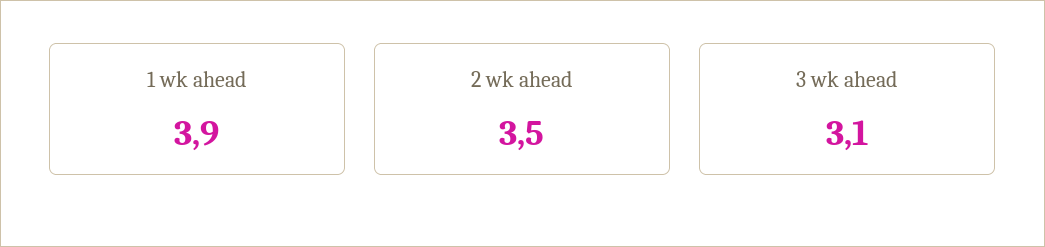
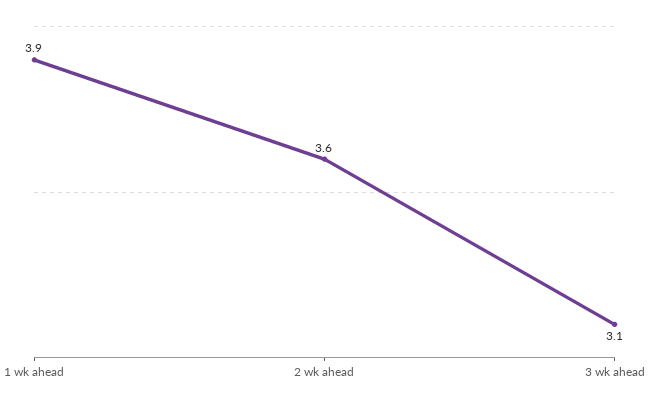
2 wk ahead: 3.5 -> 3.6

